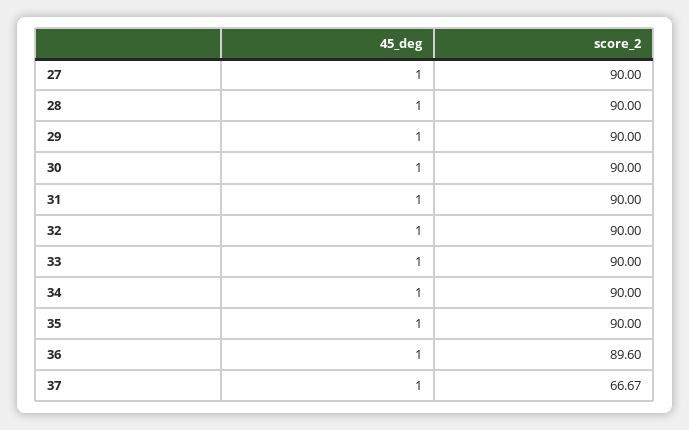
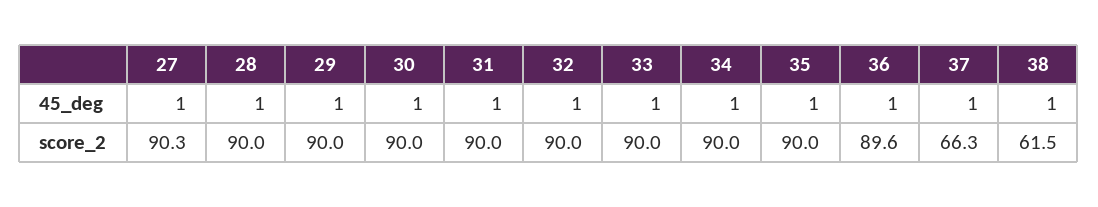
score_2, 27: 90 -> 90.3
score_2, 37: 66.67 -> 66.3
45_deg, 38: none -> 1
score_2, 38: none -> 61.5

